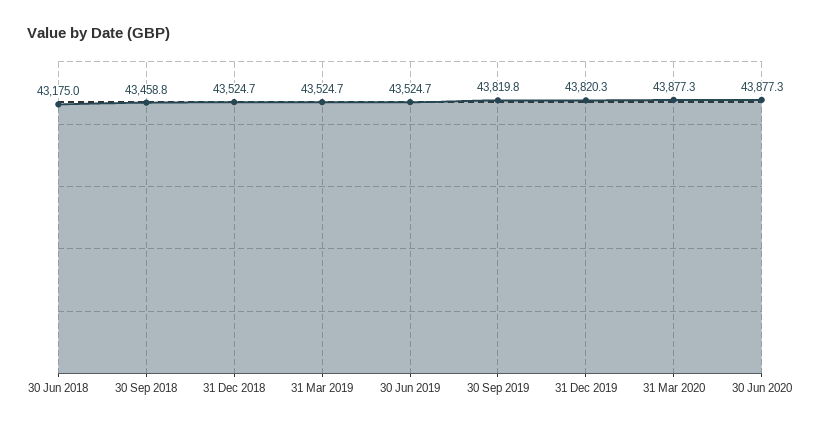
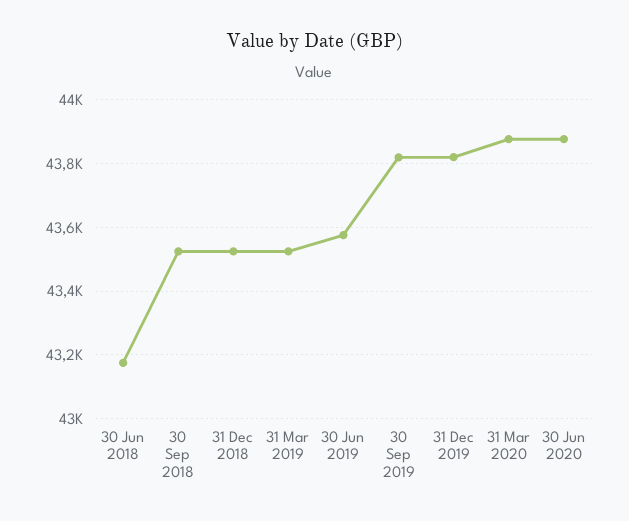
30 Sep 2018: 43458.8 -> 43520
30 Jun 2019: 43524.7 -> 43580

